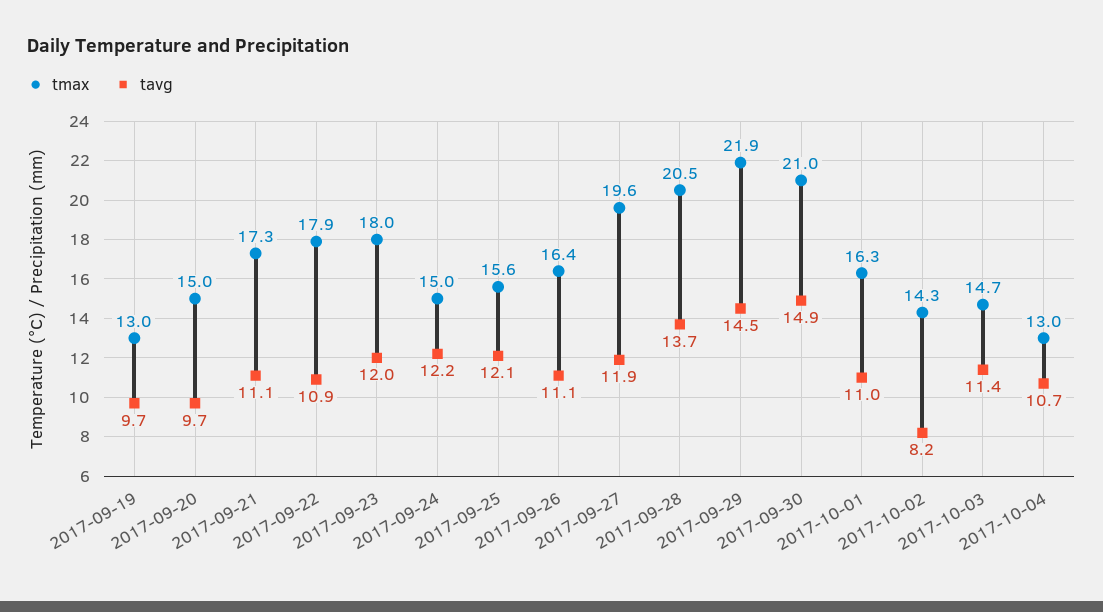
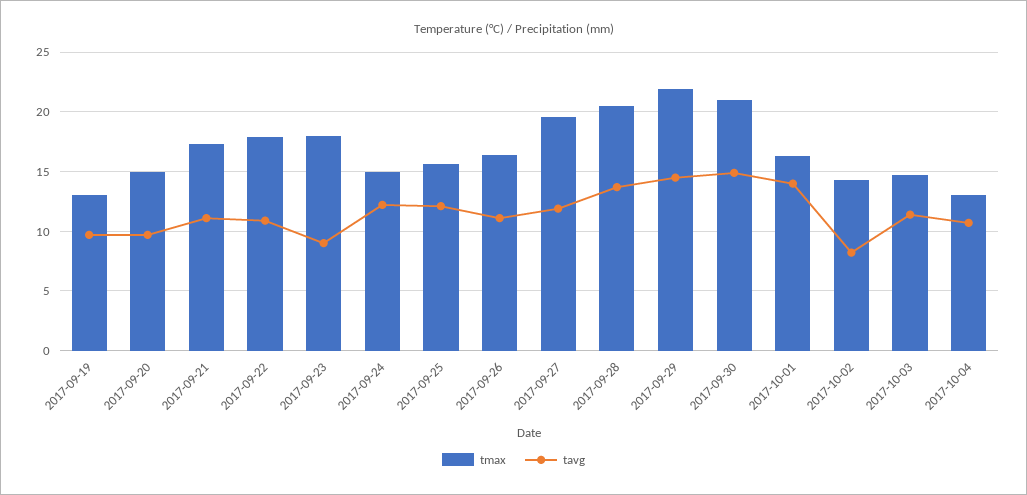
tavg, 2017-09-23: 12 -> 9
tavg, 2017-10-01: 11 -> 14

